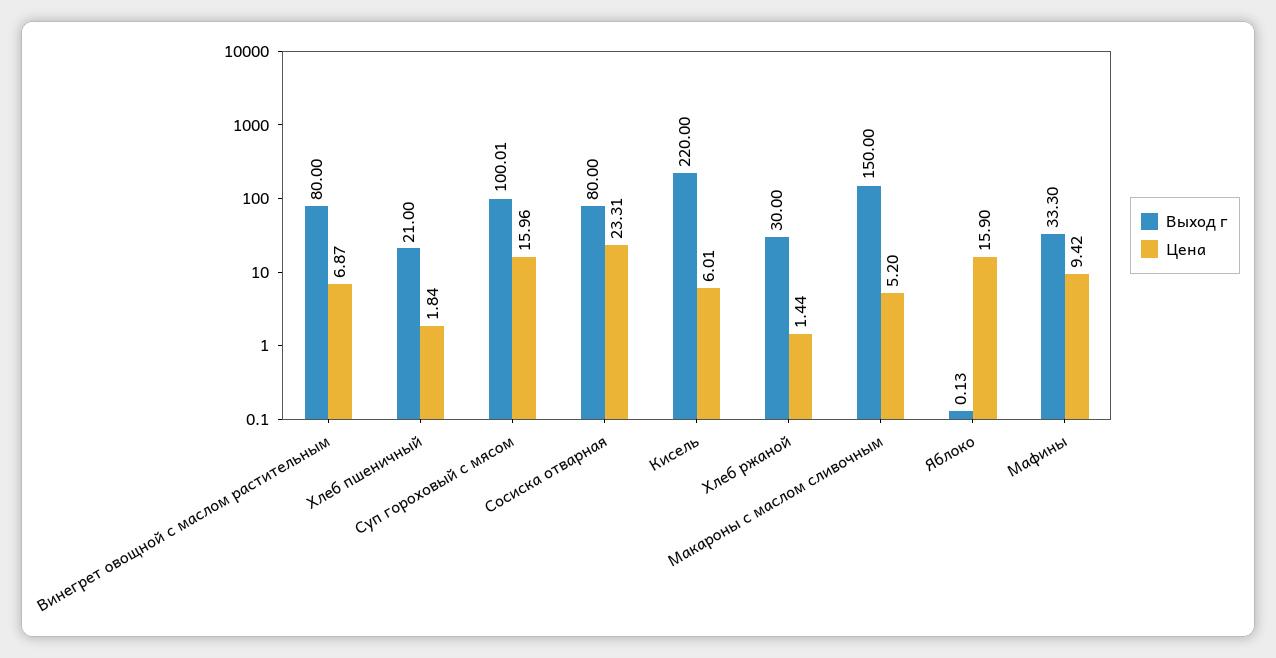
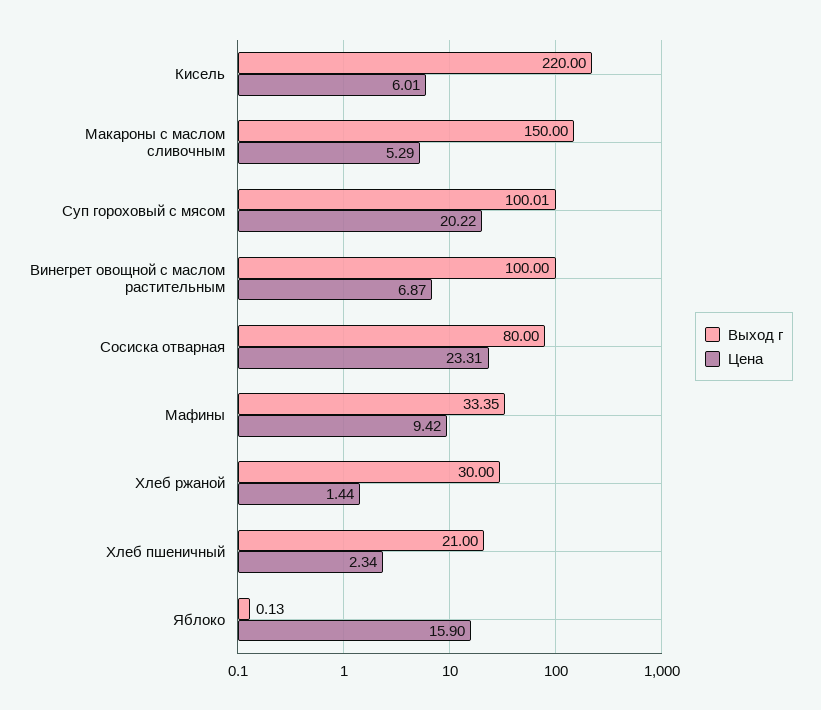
Выход г, Винегрет овощной с маслом растительным: 80 -> 100
Цена, Хлеб пшеничный: 1.84 -> 2.34
Цена, Суп гороховый с мясом: 15.96 -> 20.22
Цена, Макароны с маслом сливочным: 5.2 -> 5.29
Выход г, Мафины: 33.3 -> 33.35

